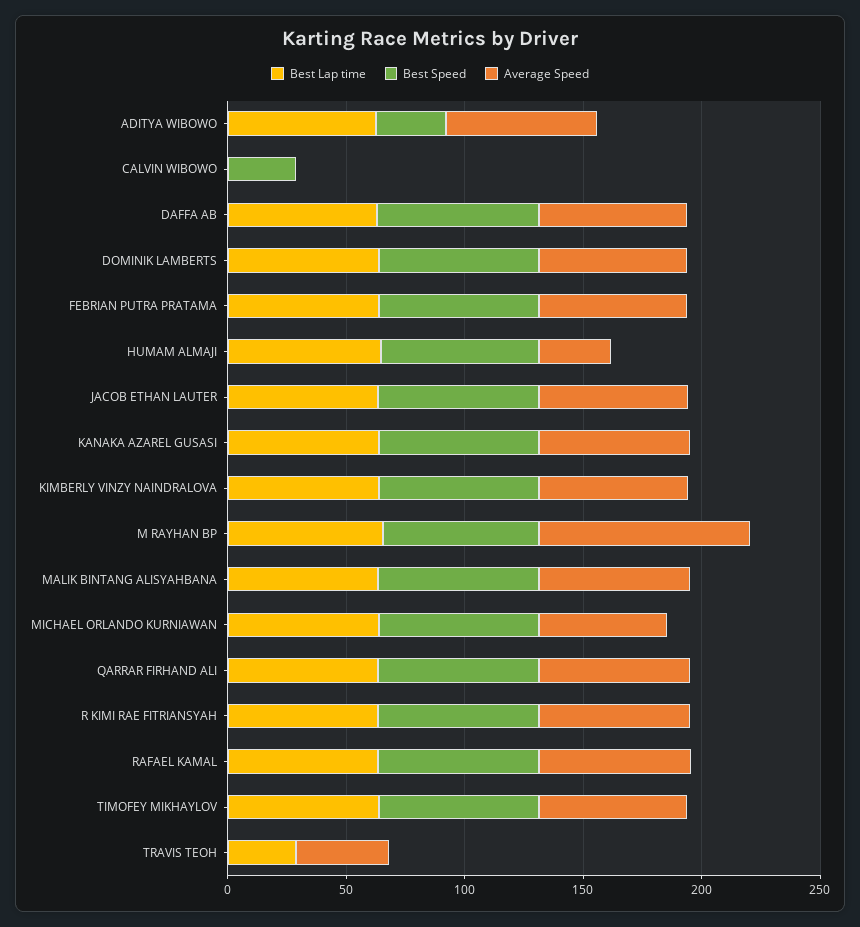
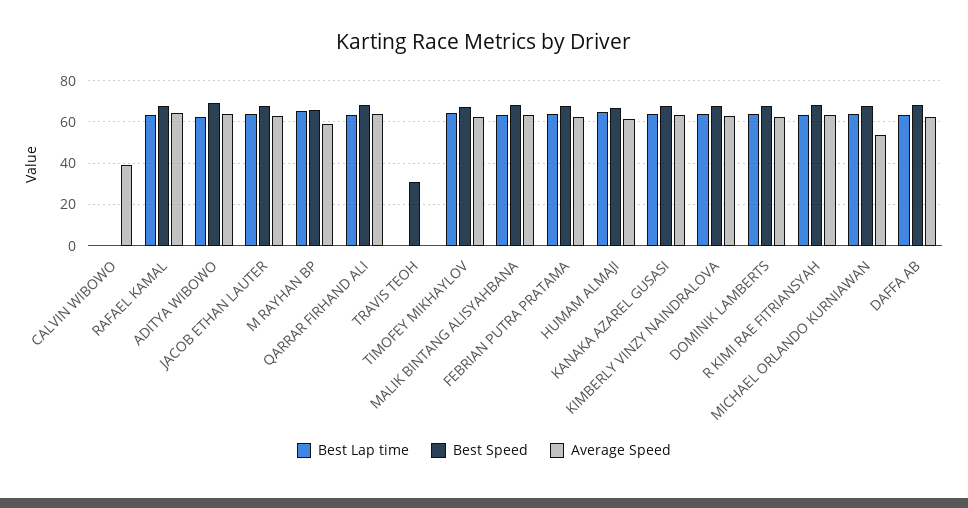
Best Speed, ADITYA WIBOWO: 30 -> 70
Best Speed, CALVIN WIBOWO: 30 -> 0
Average Speed, CALVIN WIBOWO: 0 -> 40
Average Speed, HUMAM ALMAJI: 30 -> 60
Average Speed, M RAYHAN BP: 90 -> 60
Best Lap time, TRAVIS TEOH: 30 -> 0
Best Speed, TRAVIS TEOH: 0 -> 30
Average Speed, TRAVIS TEOH: 40 -> 0

